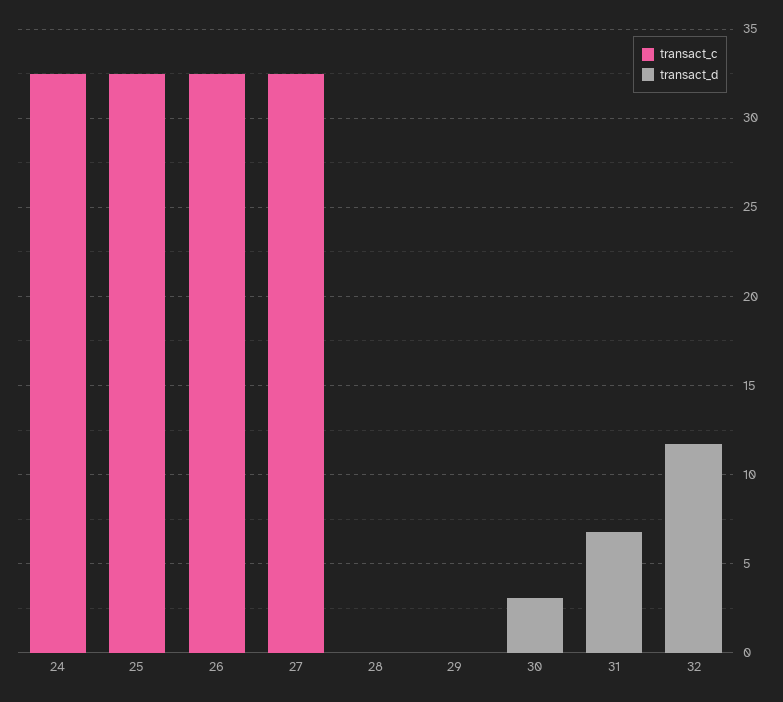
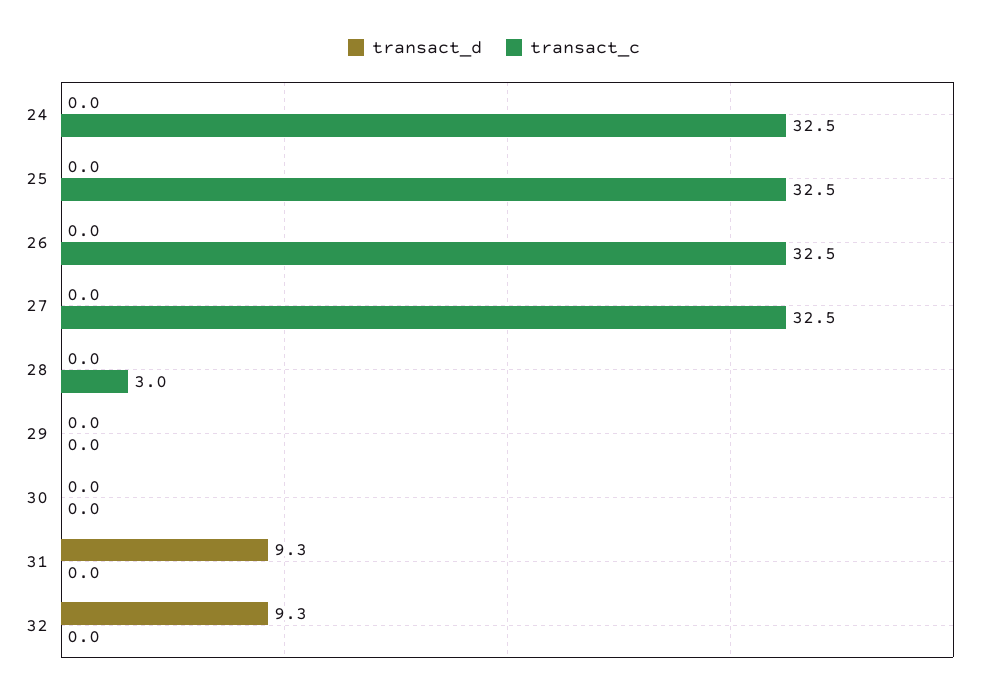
transact_c, 28: 0 -> 3
transact_d, 30: 3 -> 0
transact_d, 31: 7 -> 9.3
transact_d, 32: 12 -> 9.3

